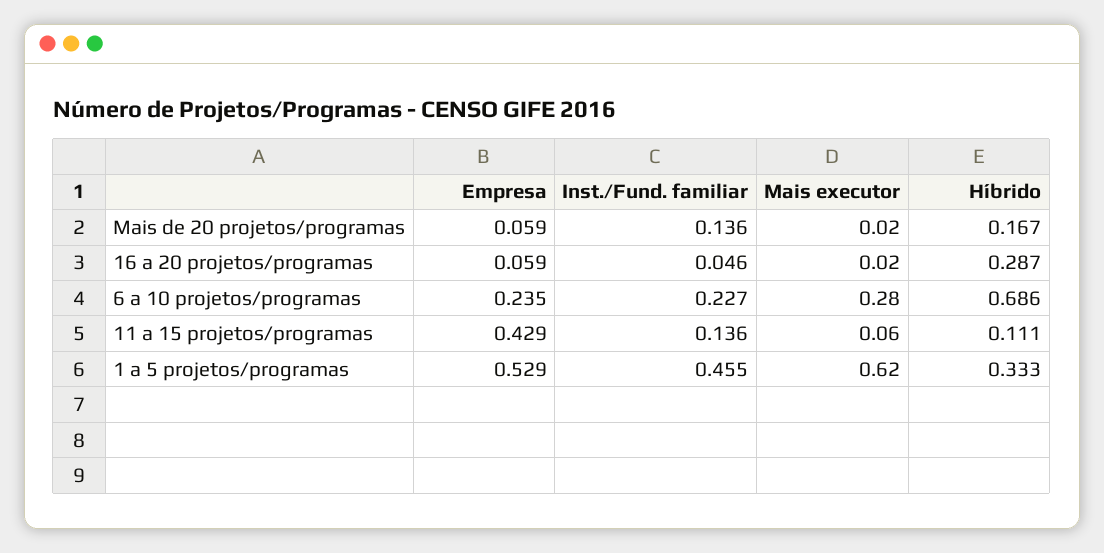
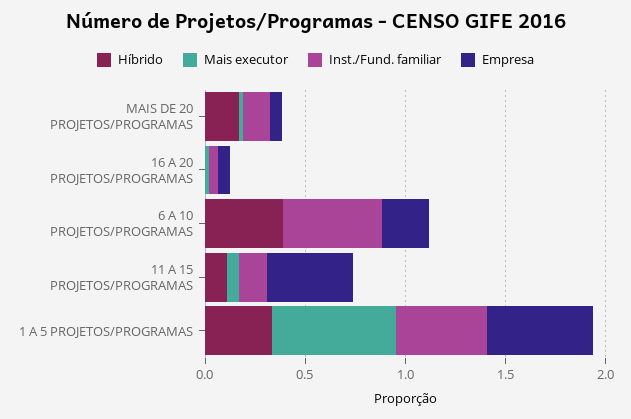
Híbrido, 16 a 20 projetos/programas: 0.287 -> 0
Inst./Fund. familiar, 6 a 10 projetos/programas: 0.227 -> 0.5
Mais executor, 6 a 10 projetos/programas: 0.28 -> 0
Híbrido, 6 a 10 projetos/programas: 0.686 -> 0.4

